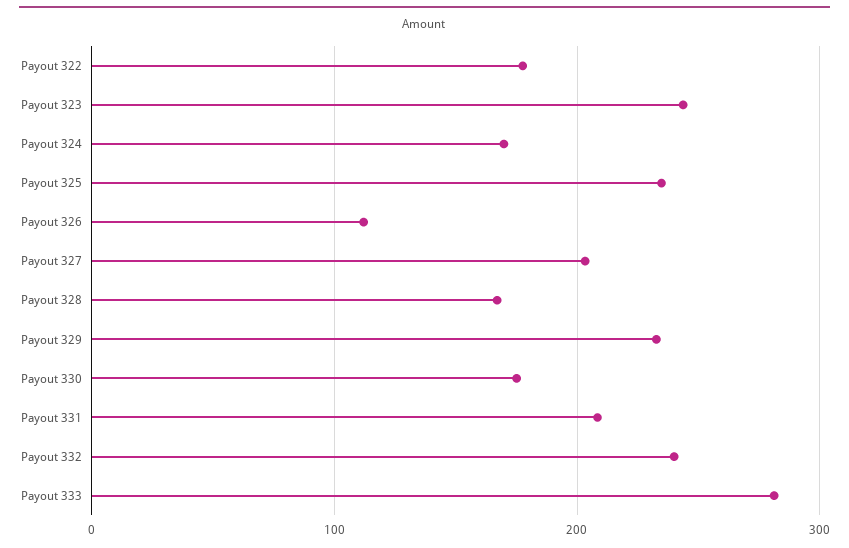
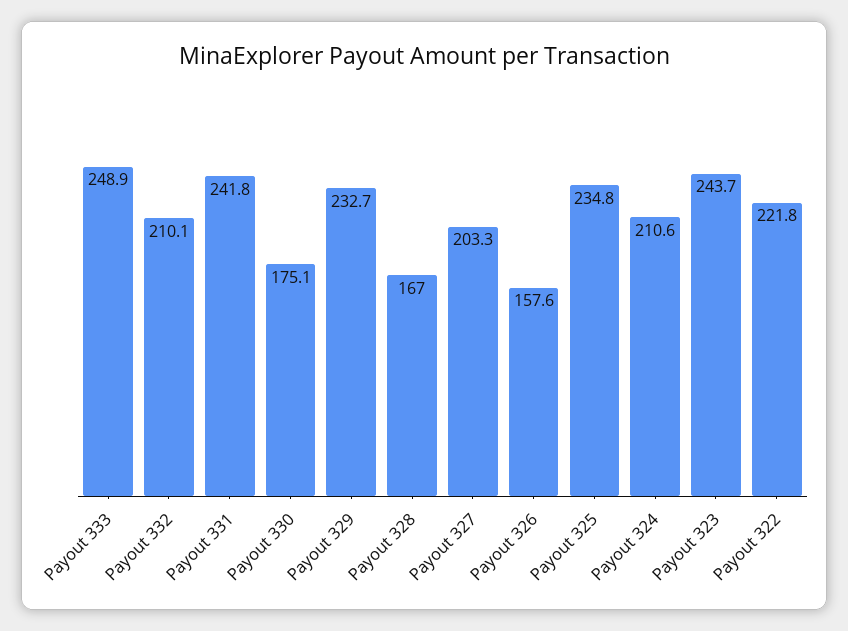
Payout 322: 180 -> 221.8
Payout 324: 170 -> 210.6
Payout 326: 110 -> 157.6
Payout 331: 210 -> 241.8
Payout 332: 240 -> 210.1
Payout 333: 280 -> 248.9

